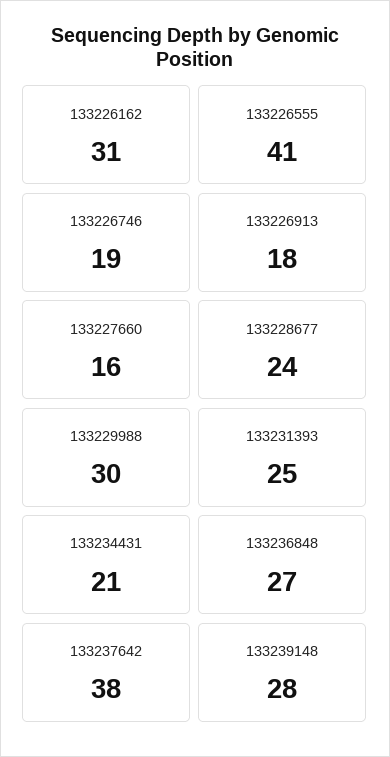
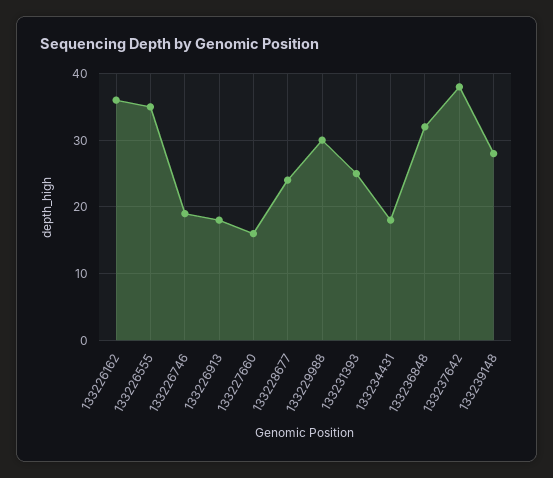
133226162: 31 -> 36
133226555: 41 -> 35
133234431: 21 -> 18
133236848: 27 -> 32

